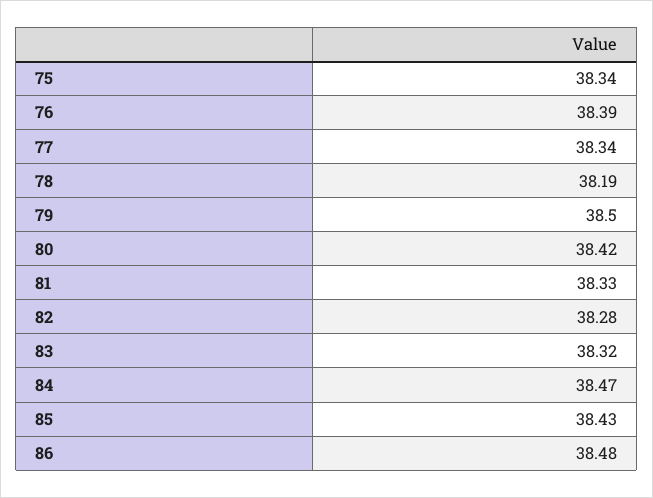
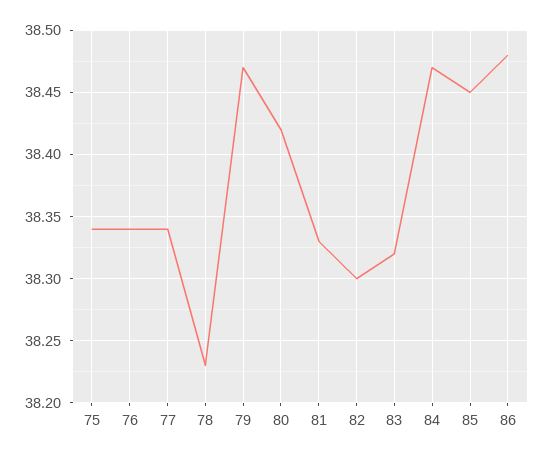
76: 38.39 -> 38.34
78: 38.19 -> 38.23
79: 38.5 -> 38.47
82: 38.28 -> 38.3
85: 38.43 -> 38.45

